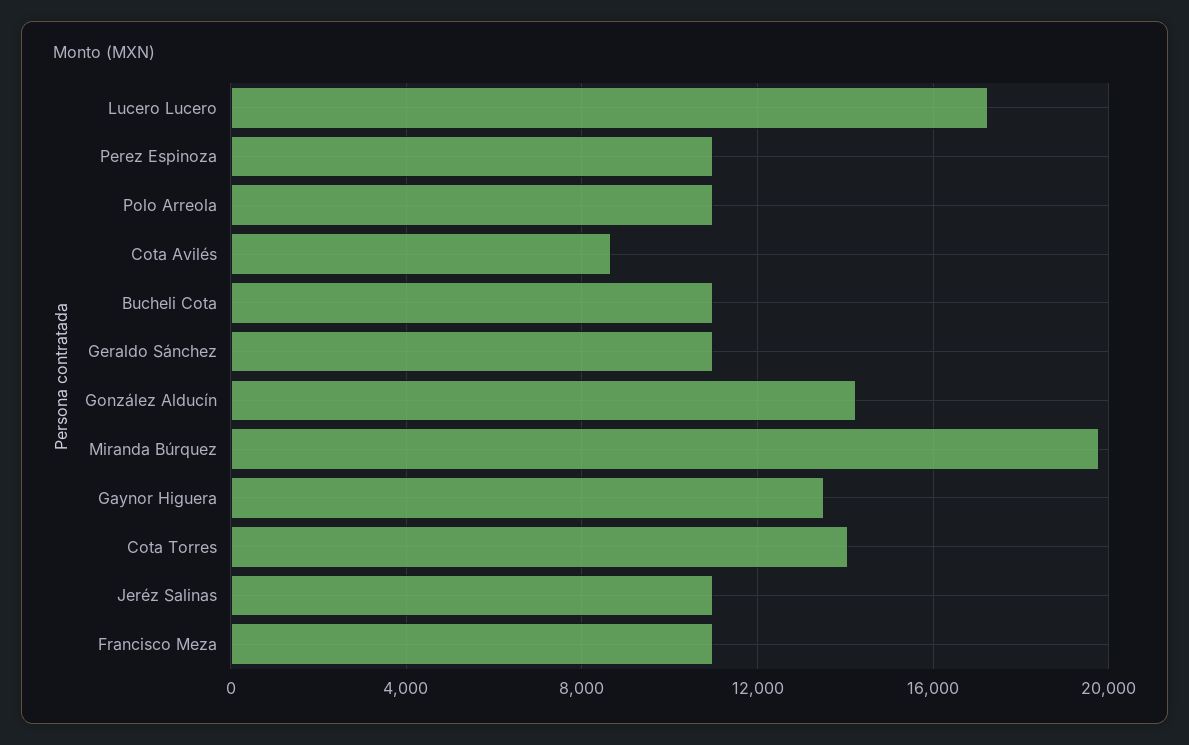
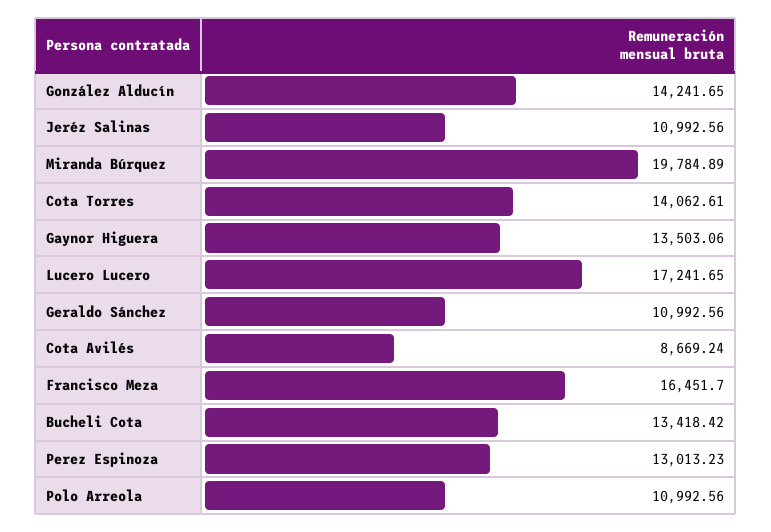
Perez Espinoza: 11000 -> 13013.23
Bucheli Cota: 11000 -> 13418.42
Francisco Meza: 11000 -> 16451.7

